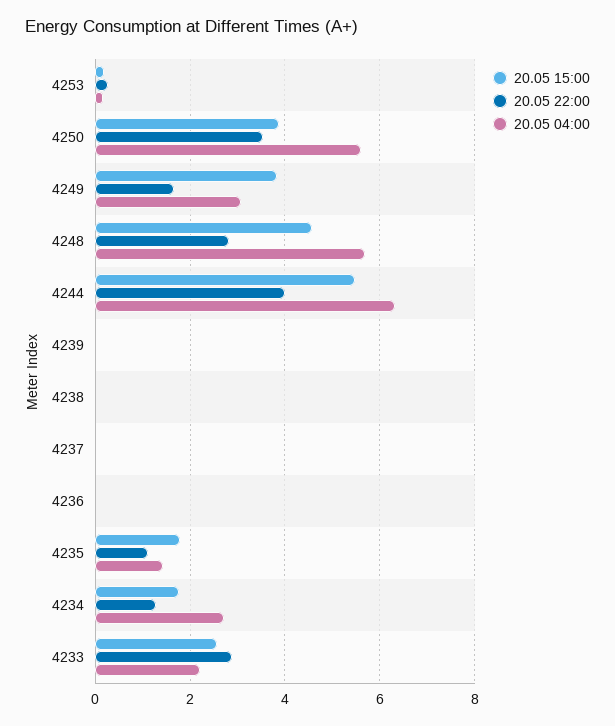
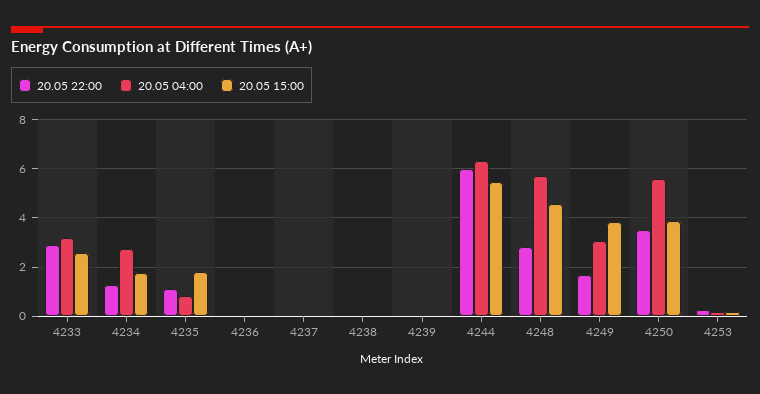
20.05 22:00, 4244: 4 -> 6
20.05 04:00, 4235: 1.4 -> 0.75
20.05 04:00, 4233: 2.2 -> 3.25

